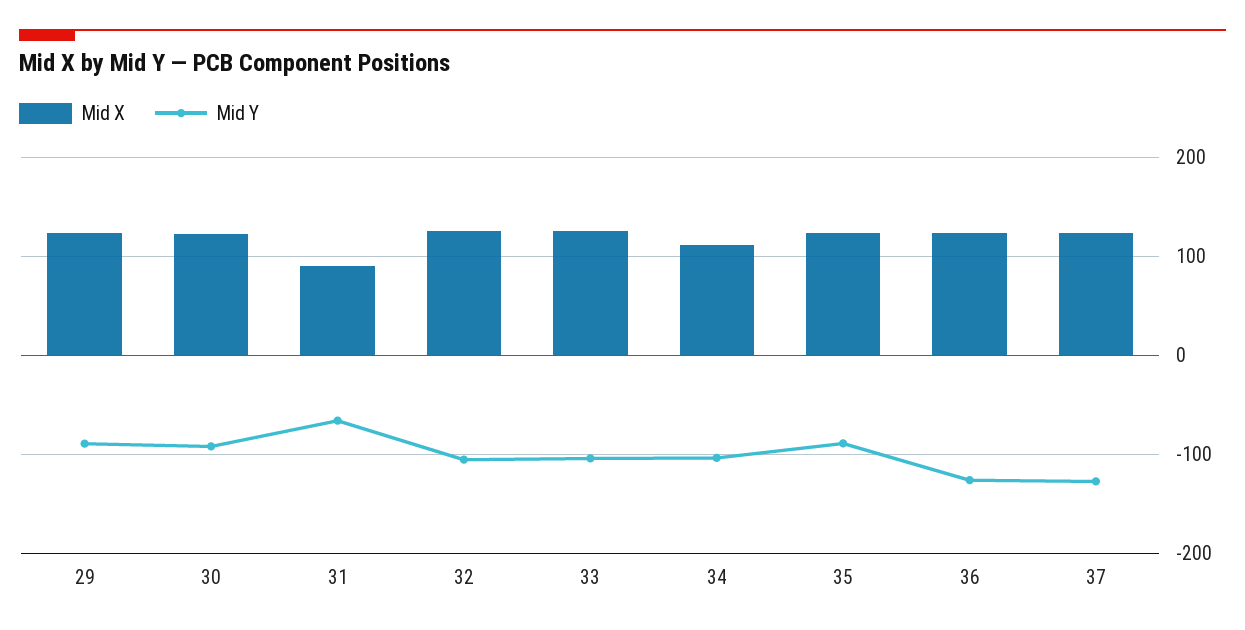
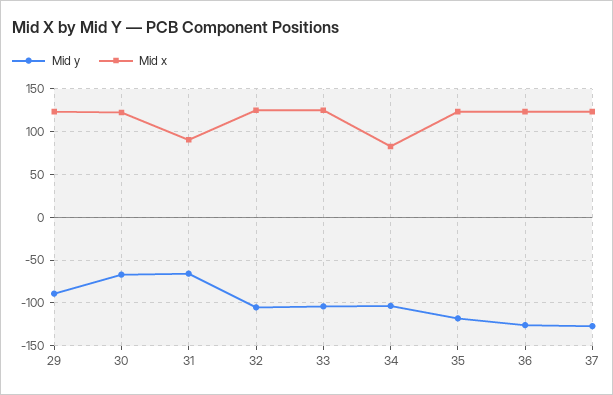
Mid Y, 30: -90 -> -70
Mid X, 34: 110 -> 80
Mid Y, 35: -90 -> -120

